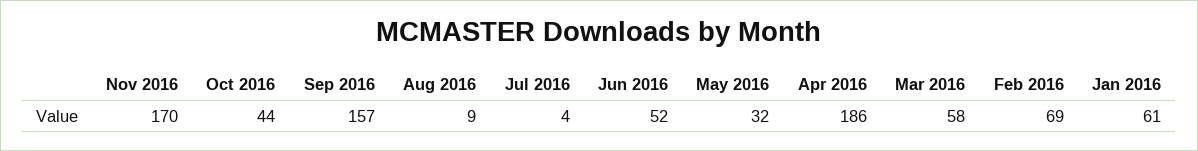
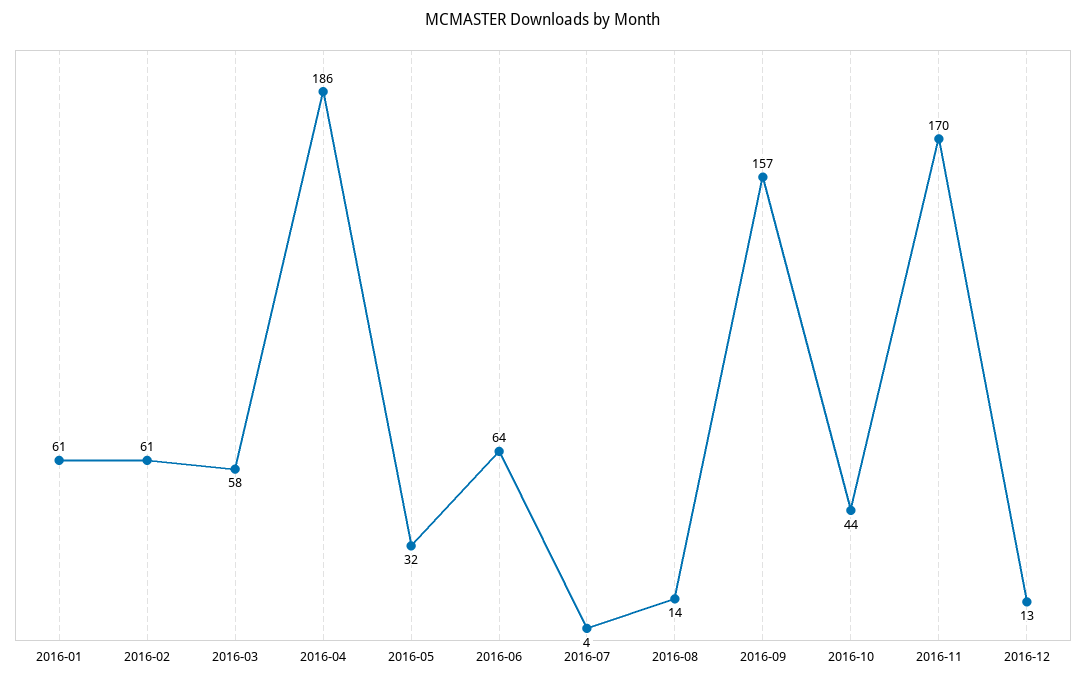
Aug 2016: 9 -> 14
Jun 2016: 52 -> 64
Feb 2016: 69 -> 61
2016-12: none -> 13

